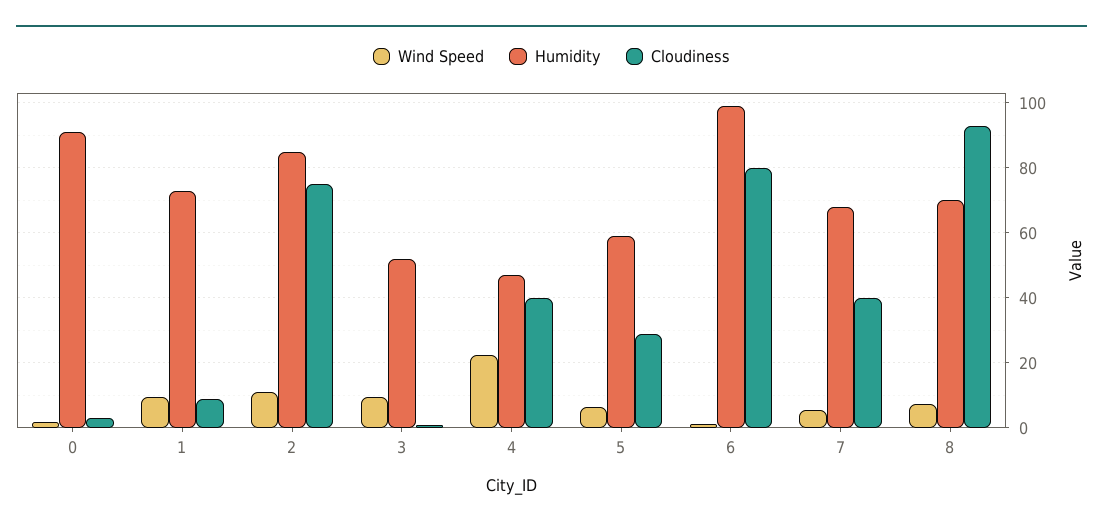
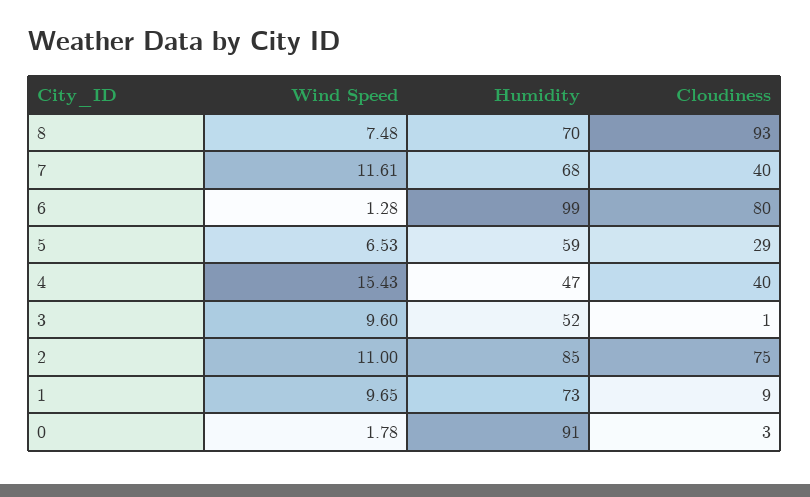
Wind Speed, 4: 22 -> 15.43
Wind Speed, 7: 6 -> 11.61

